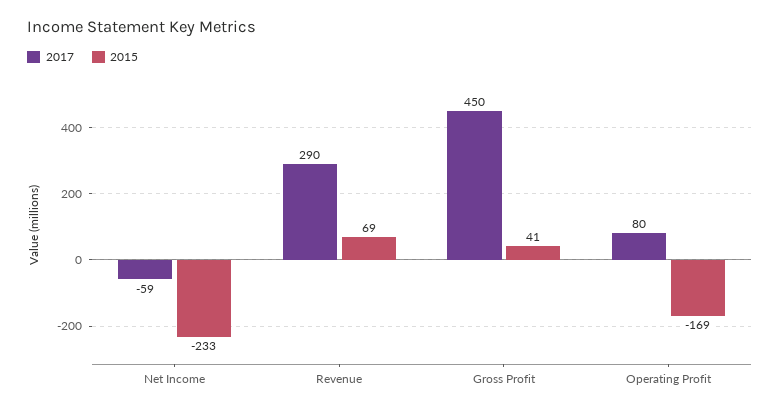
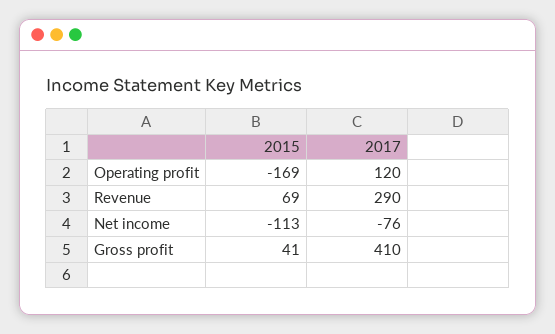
2017, Net Income: -59 -> -76
2015, Net Income: -233 -> -113
2017, Gross Profit: 450 -> 410
2017, Operating Profit: 80 -> 120

